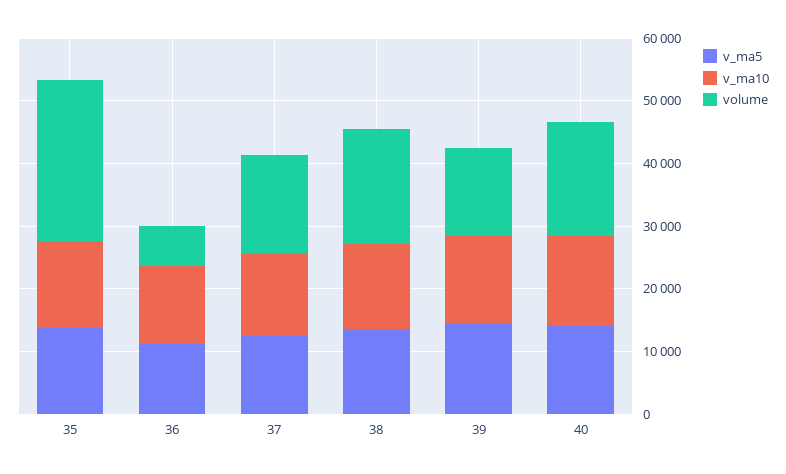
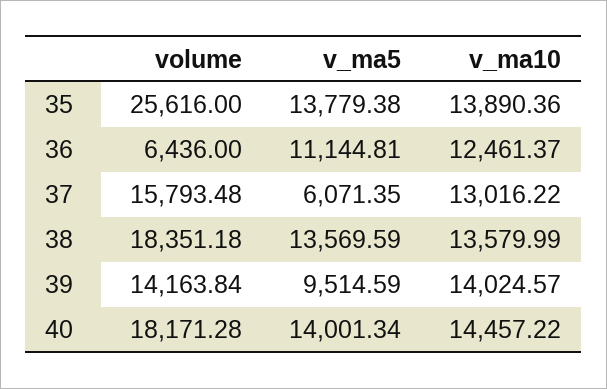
v_ma5, 37: 12000 -> 6071.35
v_ma5, 39: 14000 -> 9514.59

